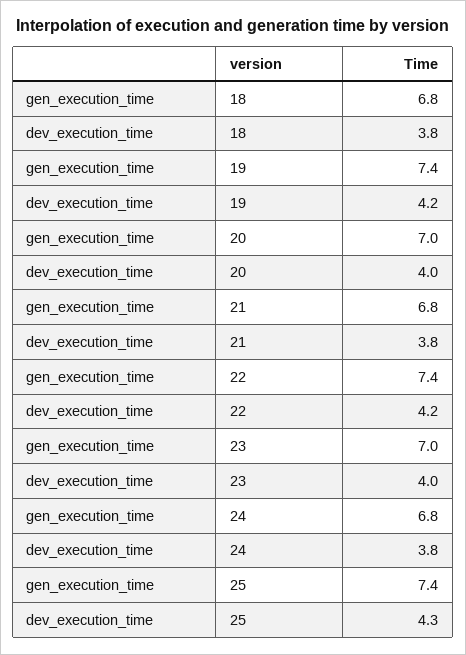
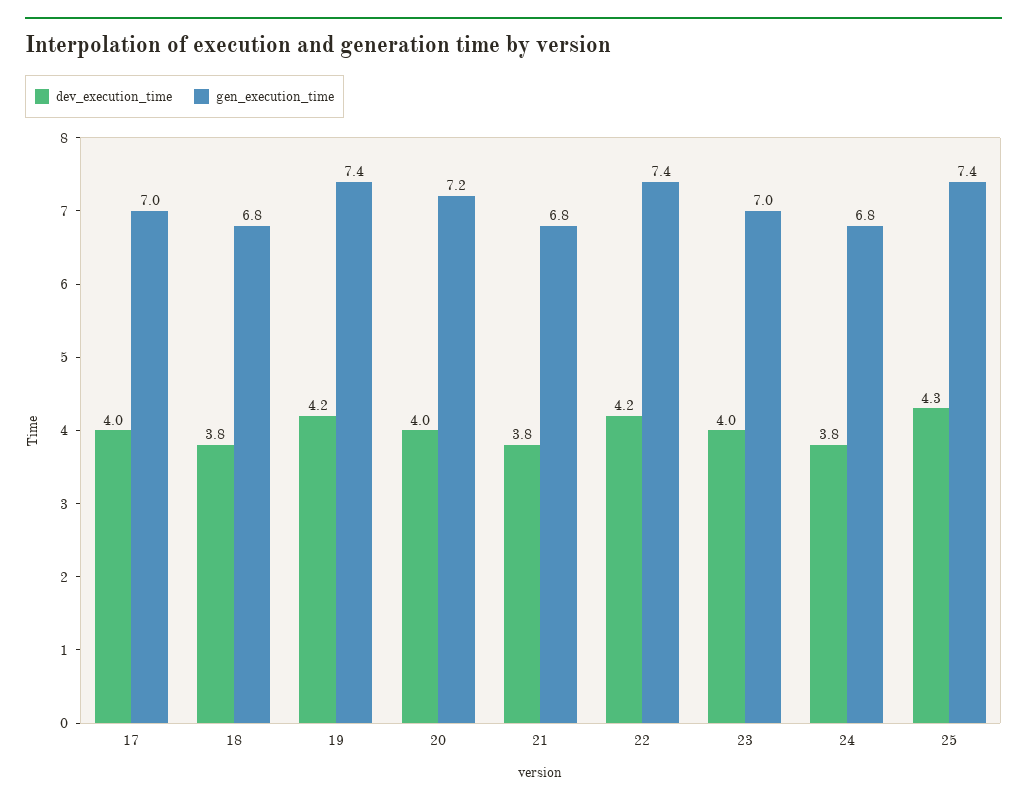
gen_execution_time, 20: 7 -> 7.2
dev_execution_time, 17: none -> 4
gen_execution_time, 17: none -> 7

